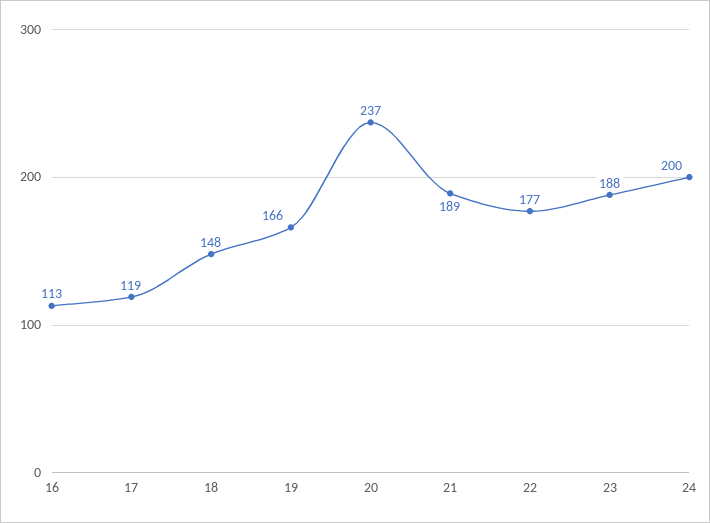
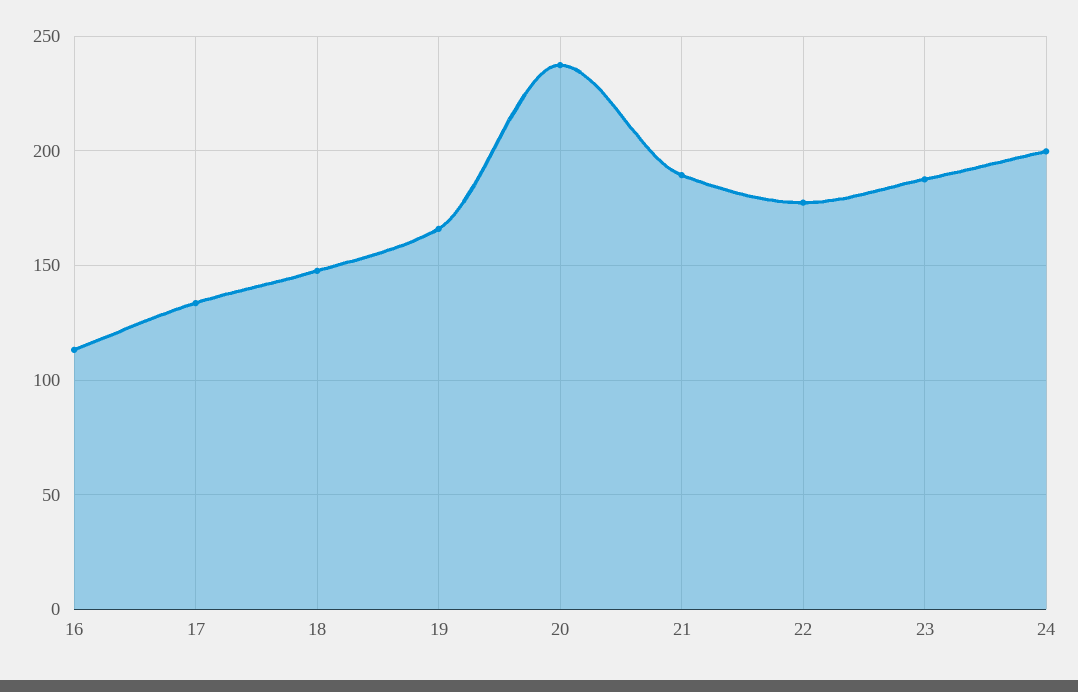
17: 119 -> 135

